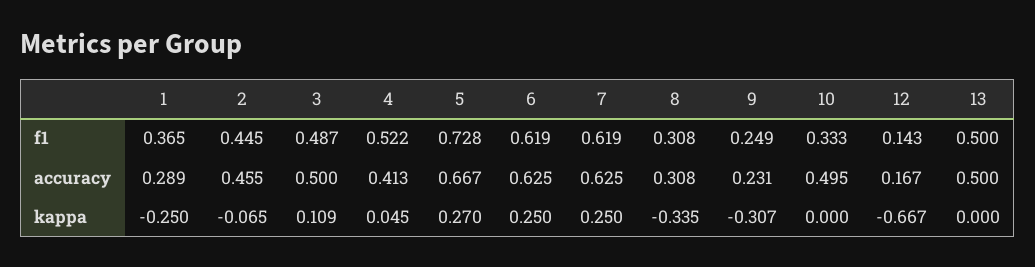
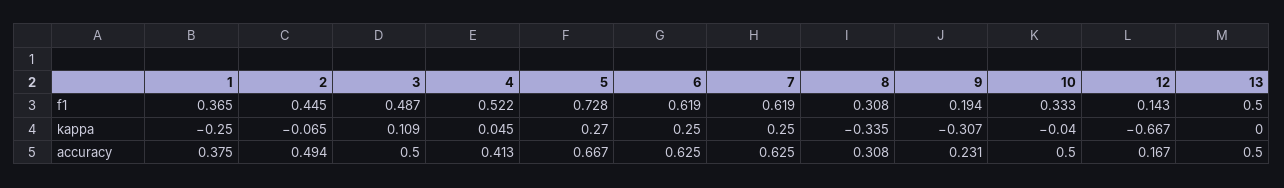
9, f1: 0.249 -> 0.194
1, accuracy: 0.289 -> 0.375
2, accuracy: 0.455 -> 0.494
10, accuracy: 0.495 -> 0.5
10, kappa: 0 -> -0.04

